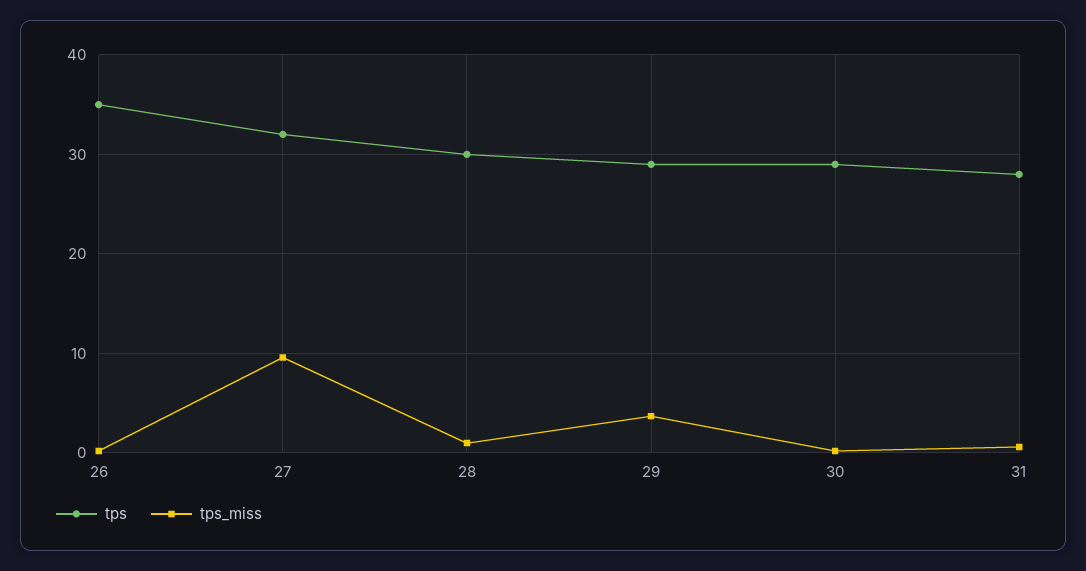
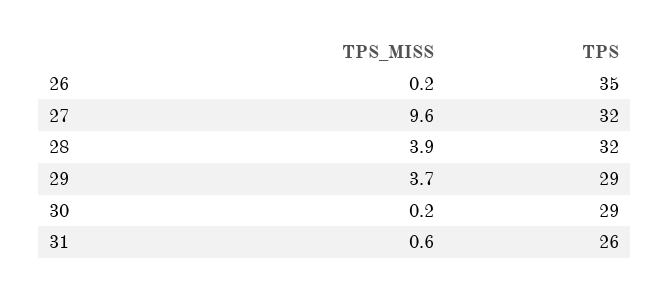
tps, 28: 30 -> 32
tps_miss, 28: 1 -> 3.9
tps, 31: 28 -> 26

